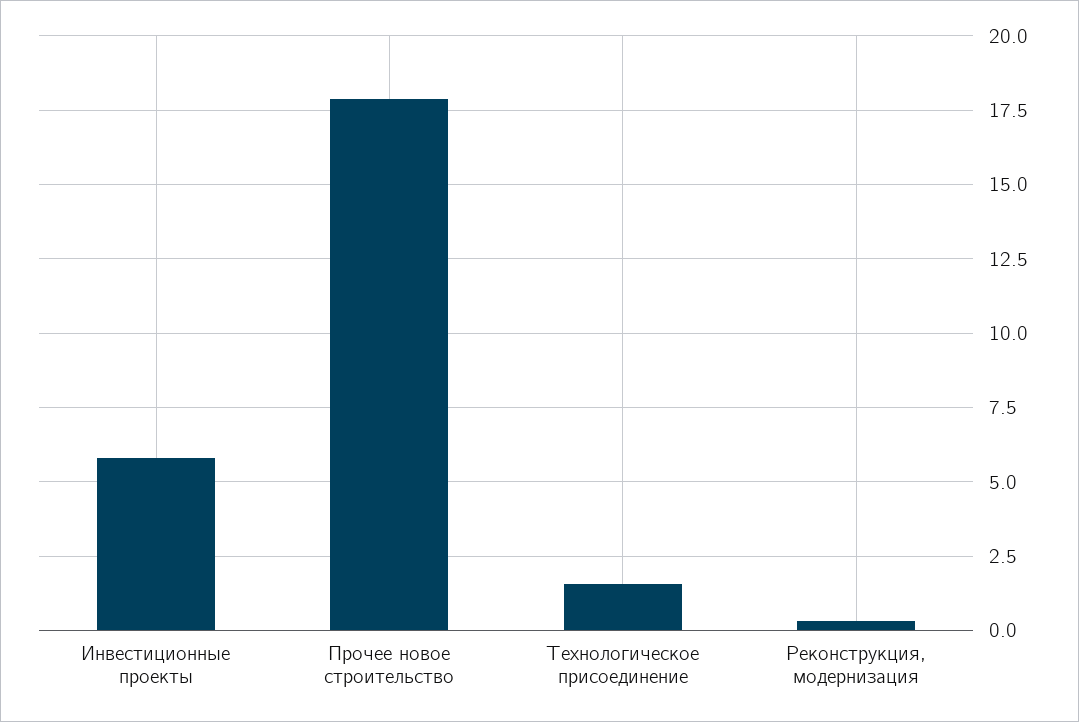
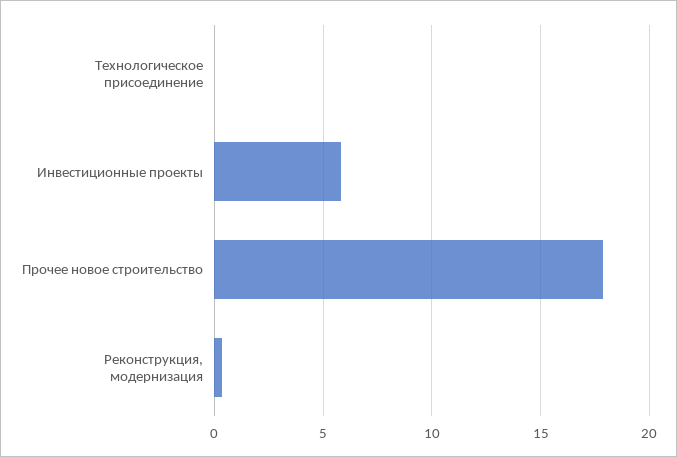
Технологическое присоединение: 1.5 -> 0

